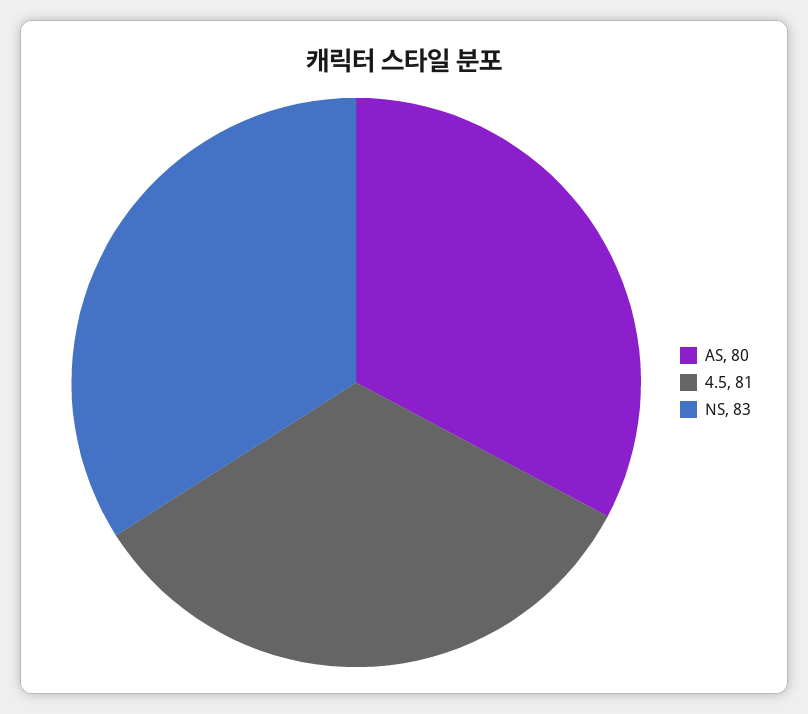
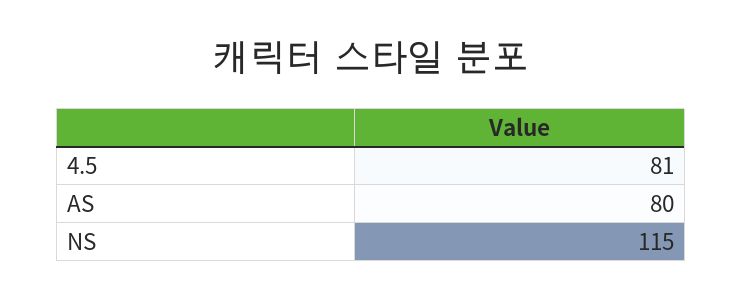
NS: 83 -> 115

